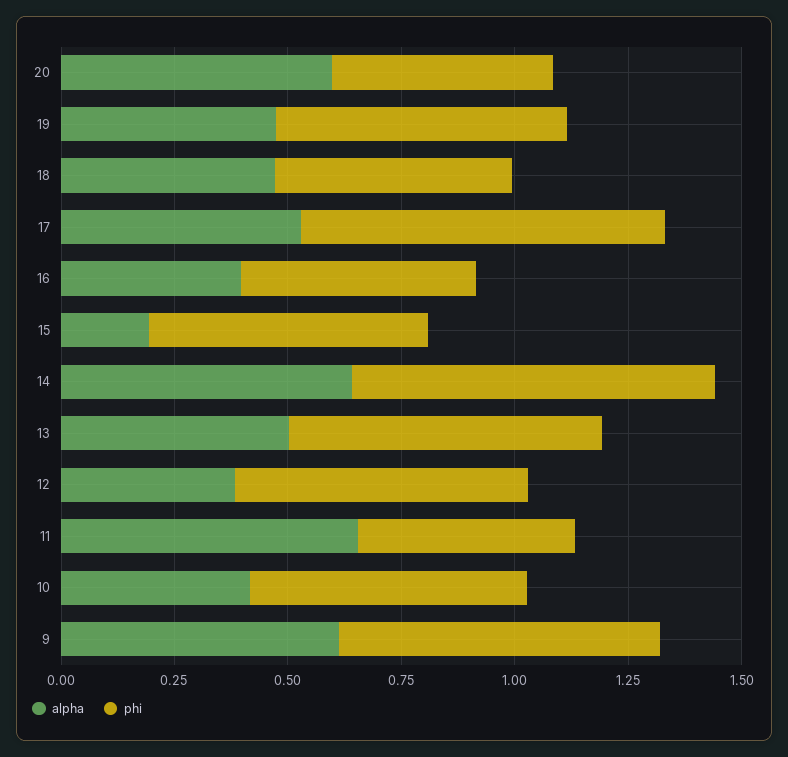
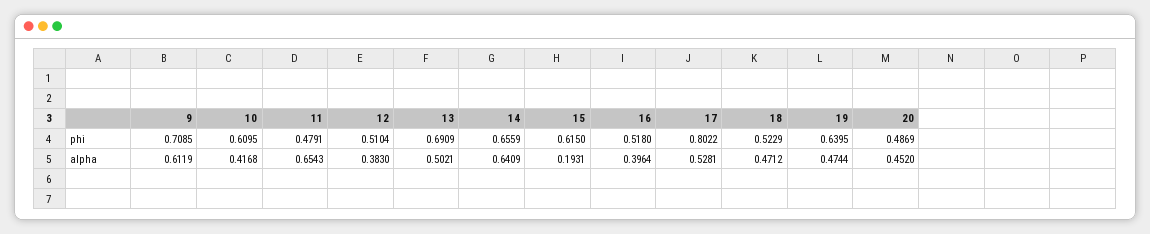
alpha, 20: 0.6 -> 0.452
phi, 14: 0.8 -> 0.6559
phi, 12: 0.65 -> 0.5104

